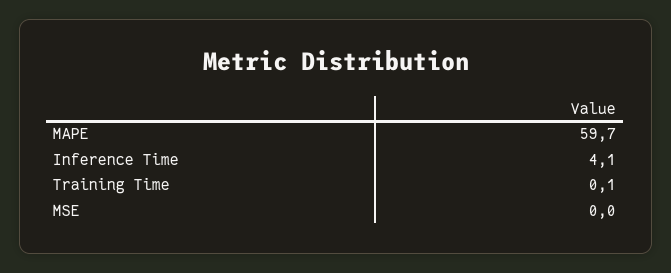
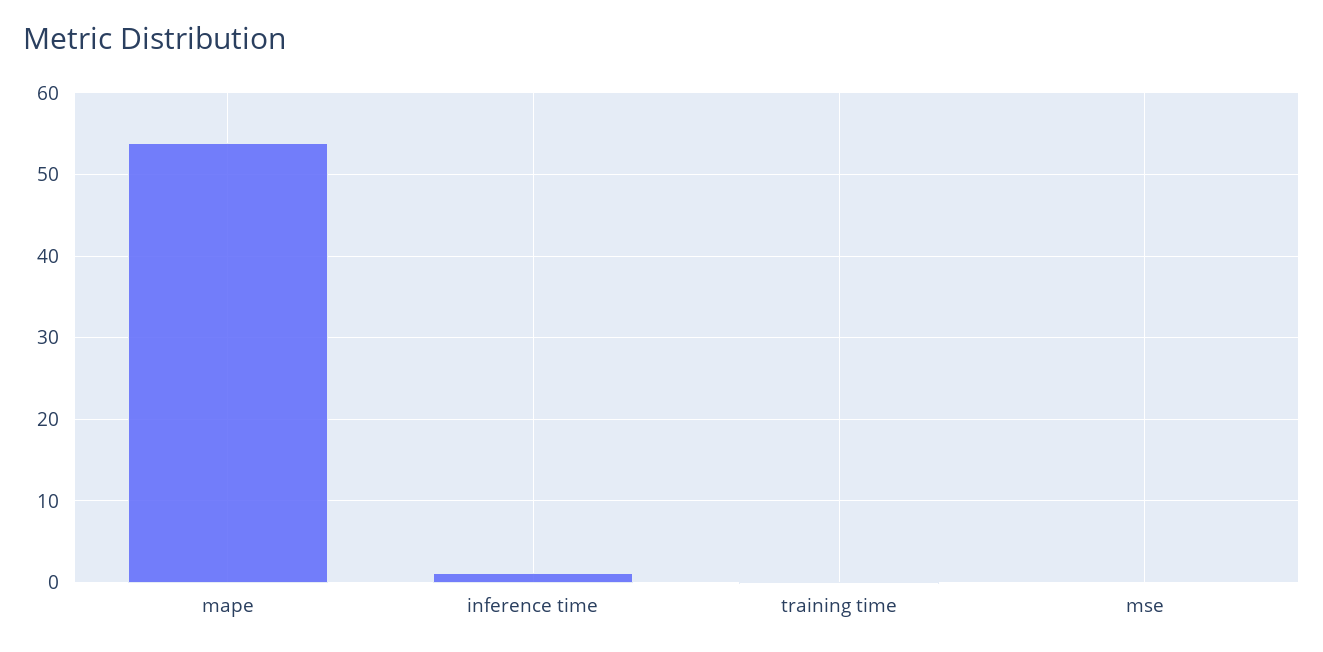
MAPE: 59.7 -> 54
Inference Time: 4.1 -> 1

